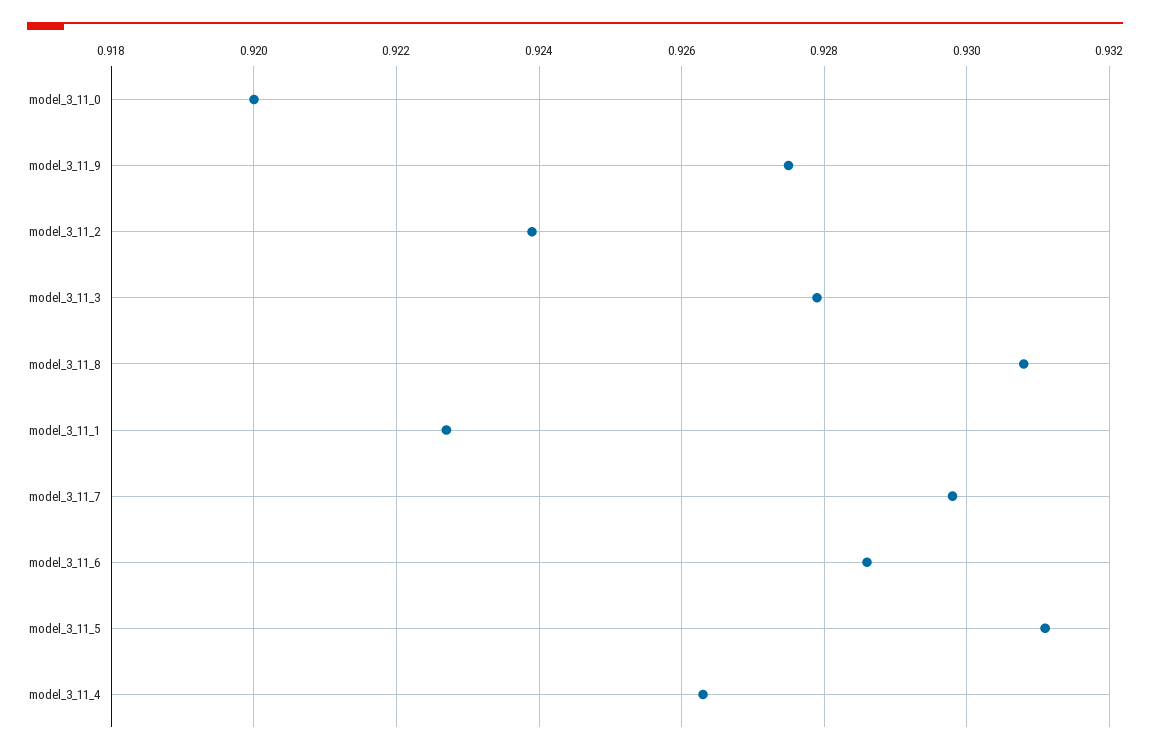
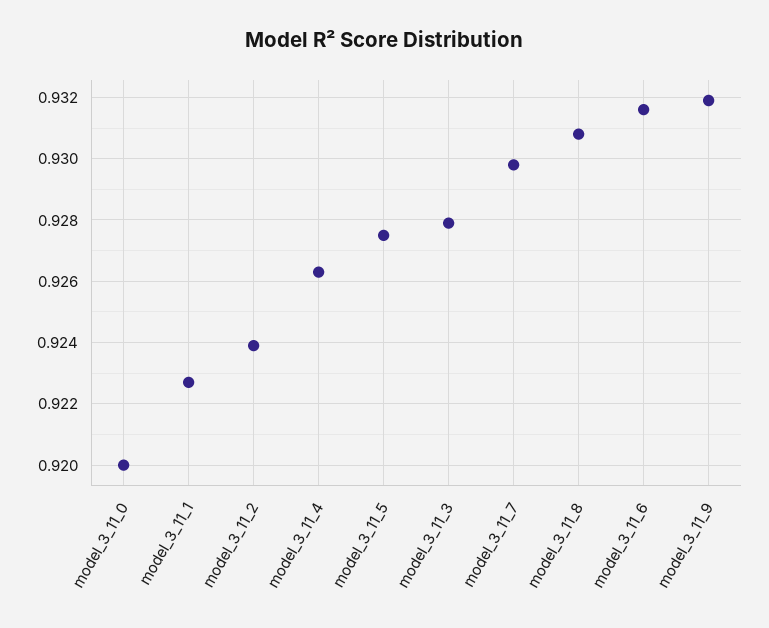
model_3_11_9: 0.9275 -> 0.932
model_3_11_6: 0.9285 -> 0.9315
model_3_11_5: 0.931 -> 0.9275

